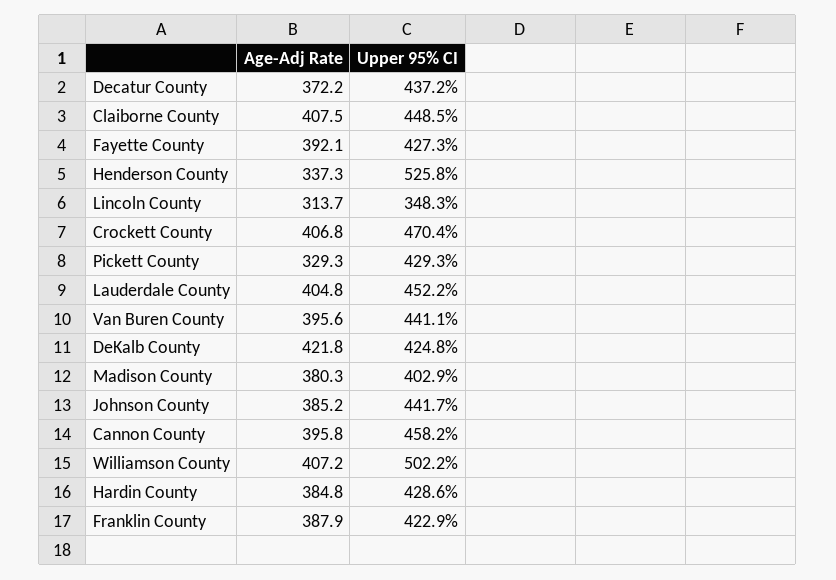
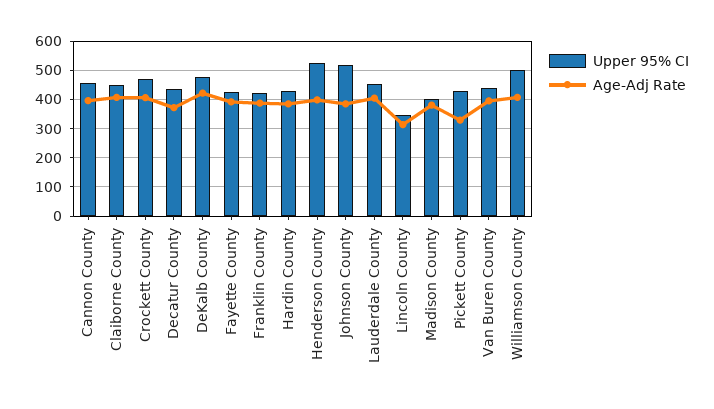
Age-Adj Rate, Henderson County: 337.3 -> 400
Upper 95% CI, DeKalb County: 424.8 -> 475
Upper 95% CI, Johnson County: 441.7 -> 525

